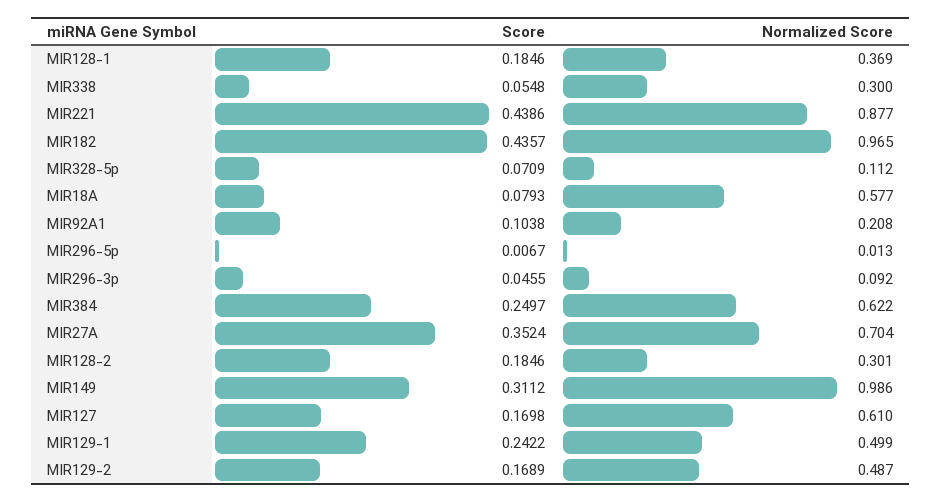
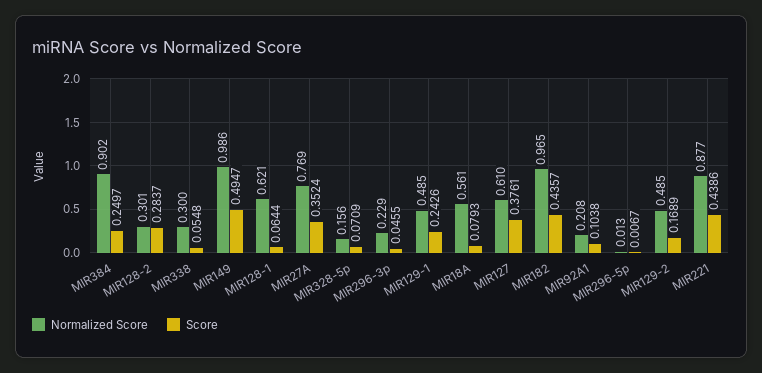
Score, MIR128-1: 0.1846 -> 0.0644
Normalized Score, MIR128-1: 0.369 -> 0.621
Normalized Score, MIR328-5p: 0.112 -> 0.156
Normalized Score, MIR18A: 0.577 -> 0.561
Normalized Score, MIR296-3p: 0.092 -> 0.229
Normalized Score, MIR384: 0.622 -> 0.902
Normalized Score, MIR27A: 0.704 -> 0.769
Score, MIR128-2: 0.1846 -> 0.2837
Score, MIR149: 0.3112 -> 0.4947
Score, MIR127: 0.1698 -> 0.3761
Score, MIR129-1: 0.2422 -> 0.2426
Normalized Score, MIR129-1: 0.499 -> 0.485
Normalized Score, MIR129-2: 0.487 -> 0.485

